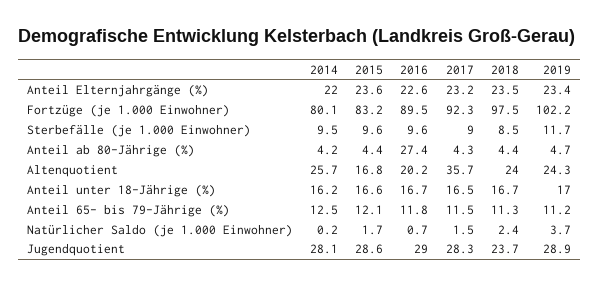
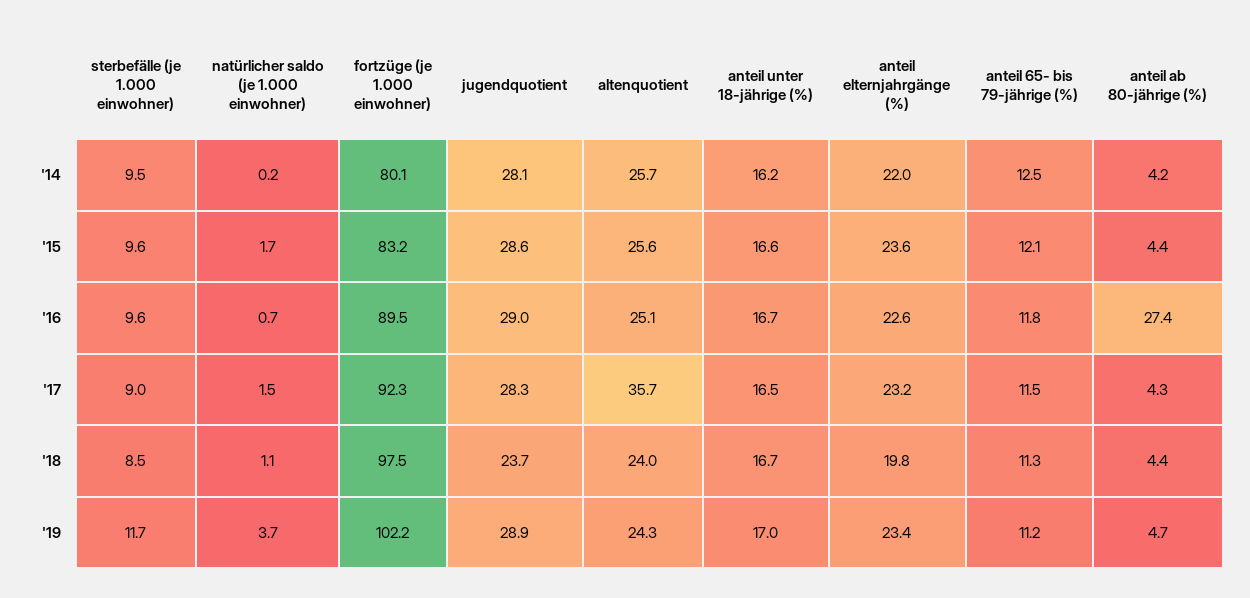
2018, Anteil Elternjahrgänge (%): 23.5 -> 19.8
2015, Altenquotient: 16.8 -> 25.6
2016, Altenquotient: 20.2 -> 25.1
2018, Natürlicher Saldo (je 1.000 Einwohner): 2.4 -> 1.1

